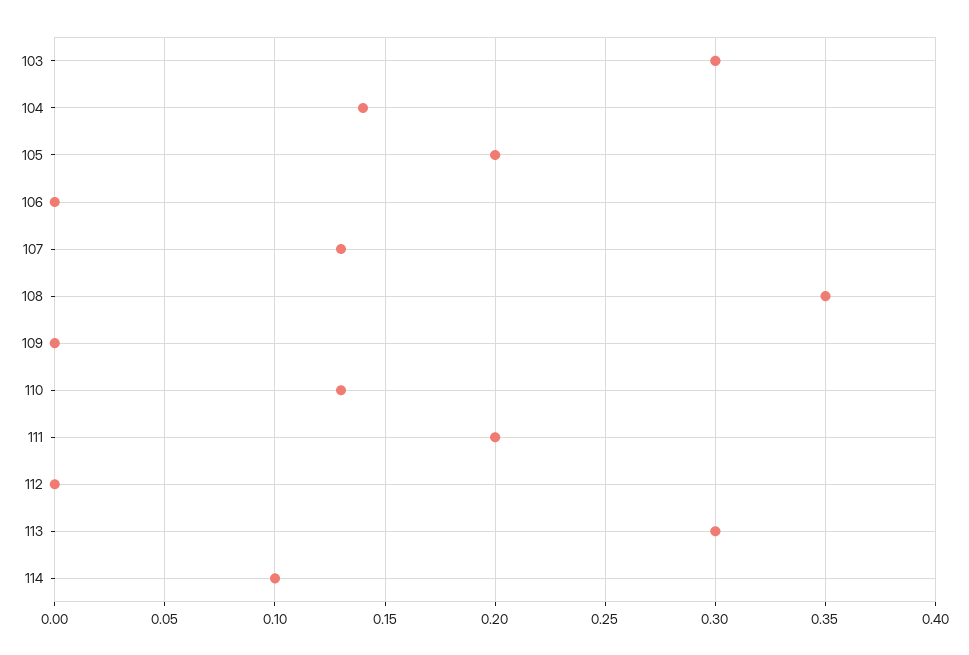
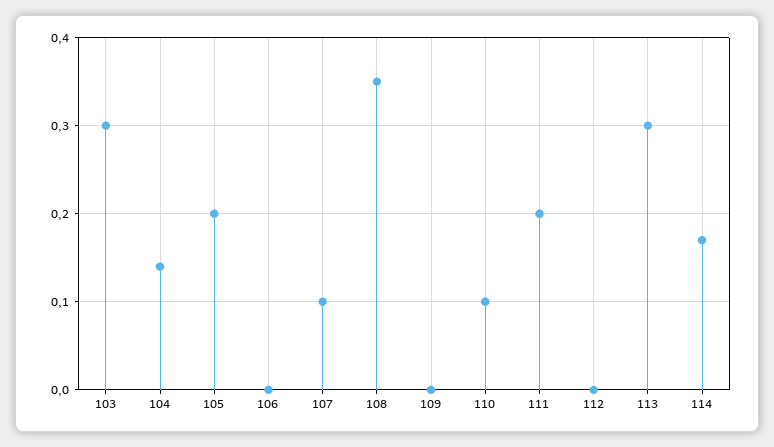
107: 0.13 -> 0.1
110: 0.13 -> 0.1
114: 0.1 -> 0.17

